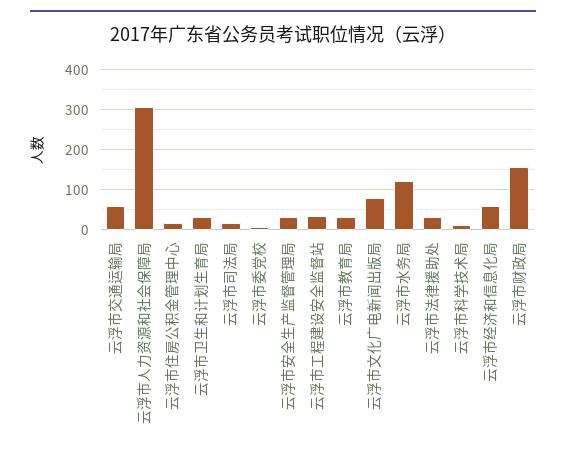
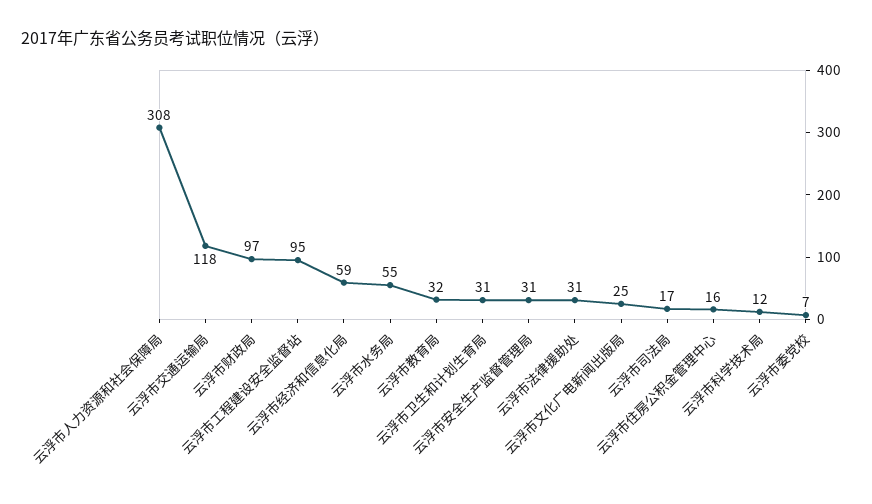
云浮市交通运输局: 60 -> 118
云浮市工程建设安全监督站: 40 -> 95
云浮市文化广电新闻出版局: 80 -> 25
云浮市水务局: 120 -> 55
云浮市财政局: 160 -> 97

